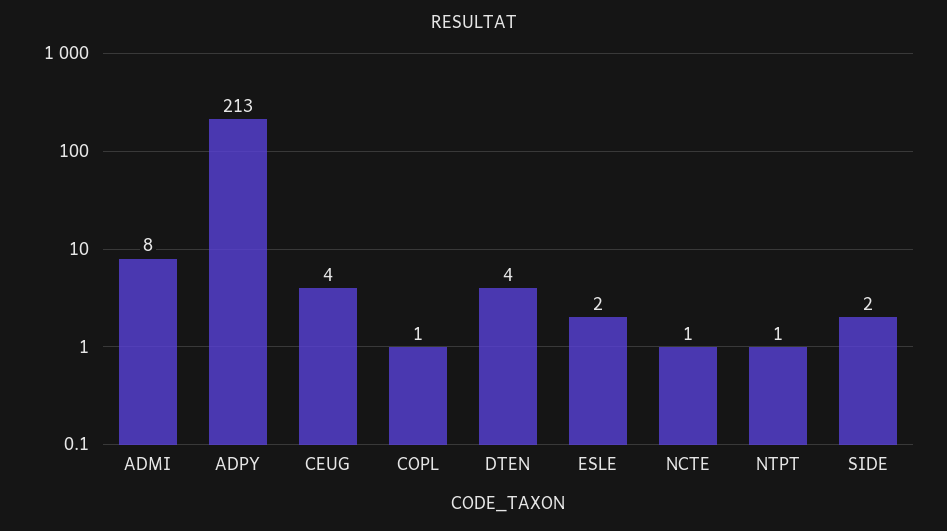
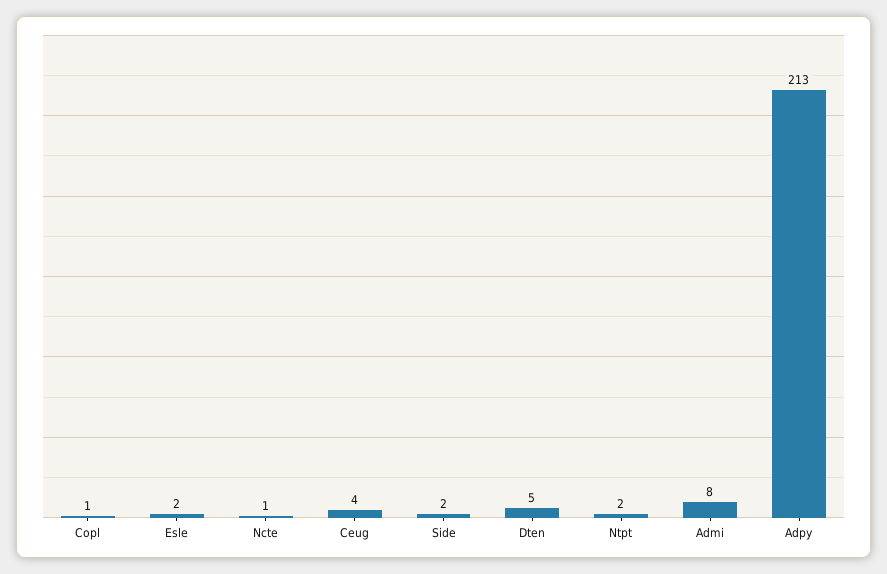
DTEN: 4 -> 5
NTPT: 1 -> 2

